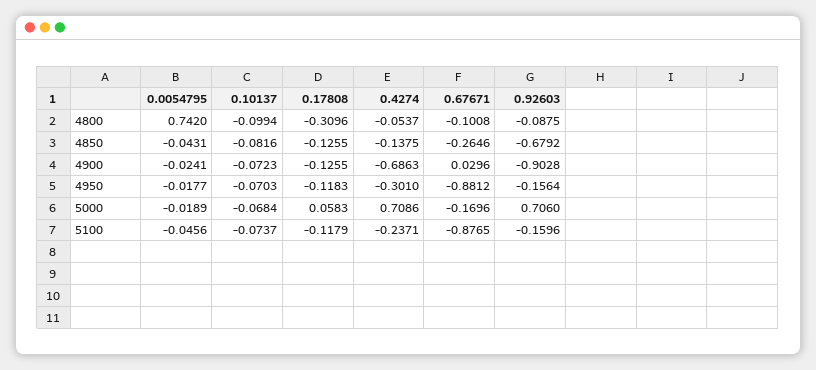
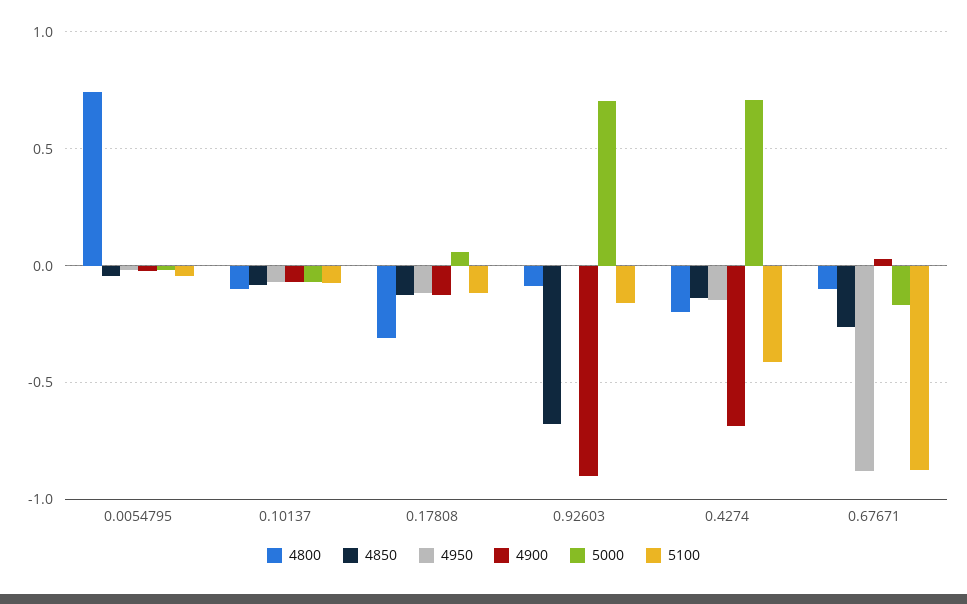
4800, 0.4274: -0.0537 -> -0.2
4950, 0.4274: -0.301 -> -0.15
4950, 0.92603: -0.1564 -> 0
5100, 0.4274: -0.2371 -> -0.4

